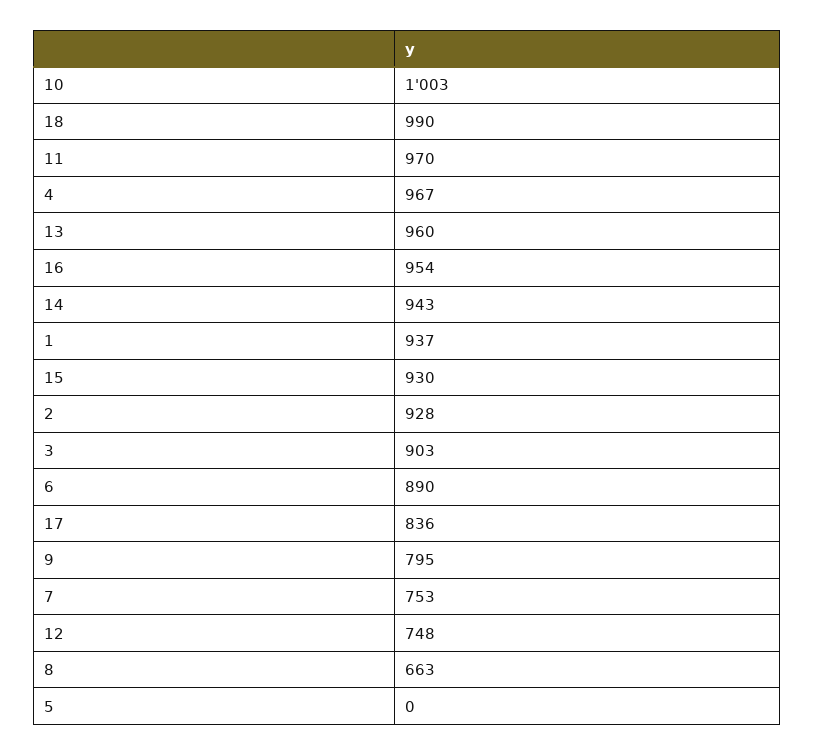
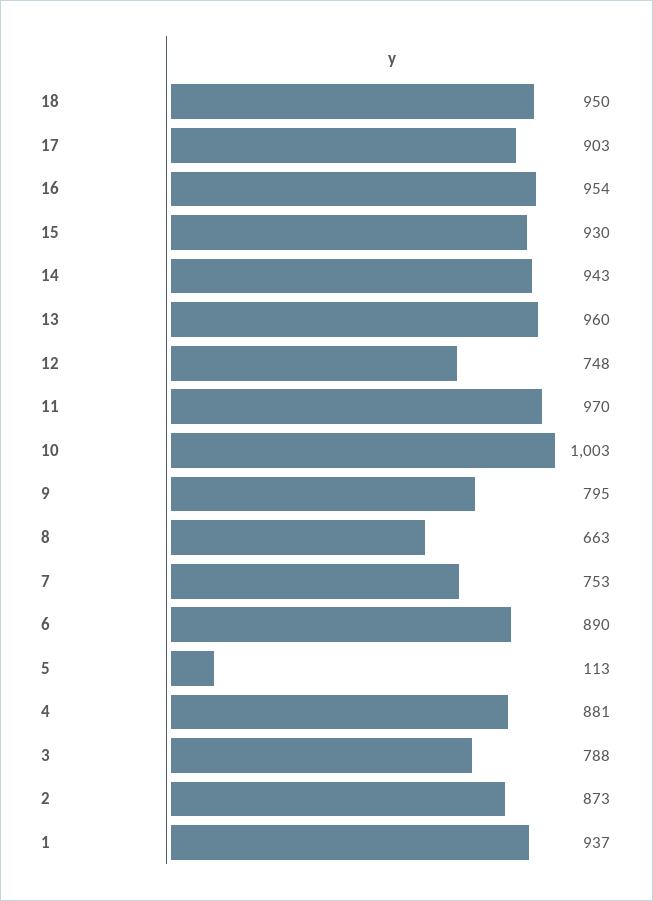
18: 990 -> 950
4: 967 -> 881
2: 928 -> 873
3: 903 -> 788
17: 836 -> 903
5: 0 -> 113

